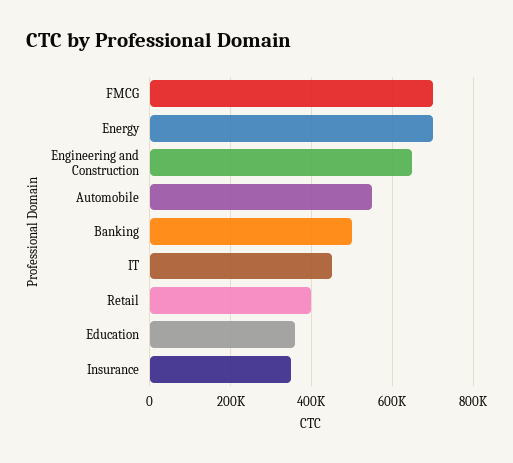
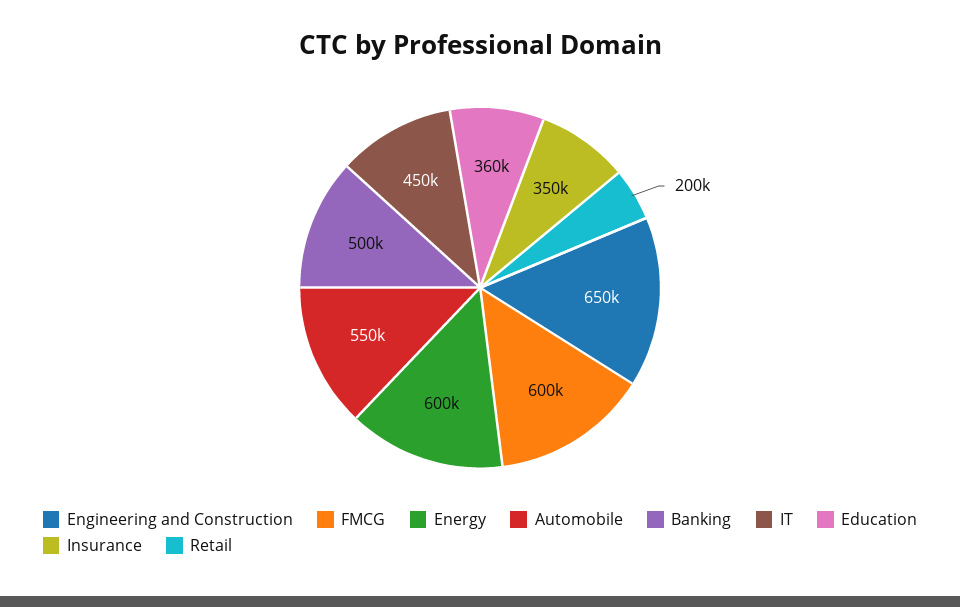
FMCG: 700000 -> 600000
Energy: 700000 -> 600000
Retail: 400000 -> 200000

